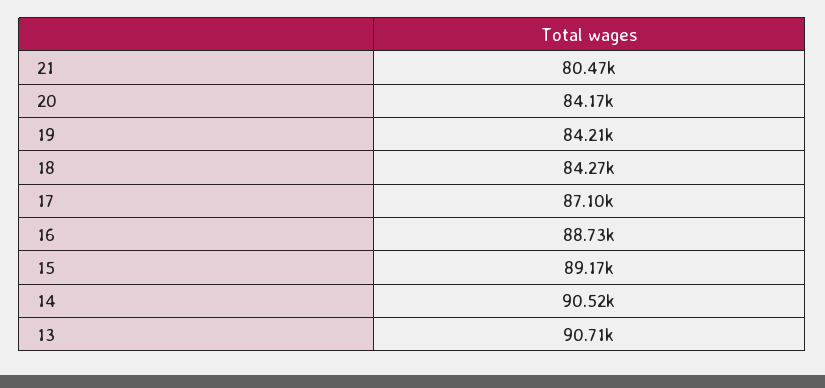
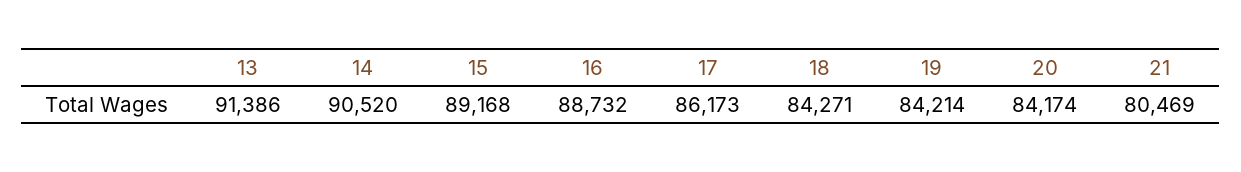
17: 87100 -> 86173
13: 90710 -> 91386

